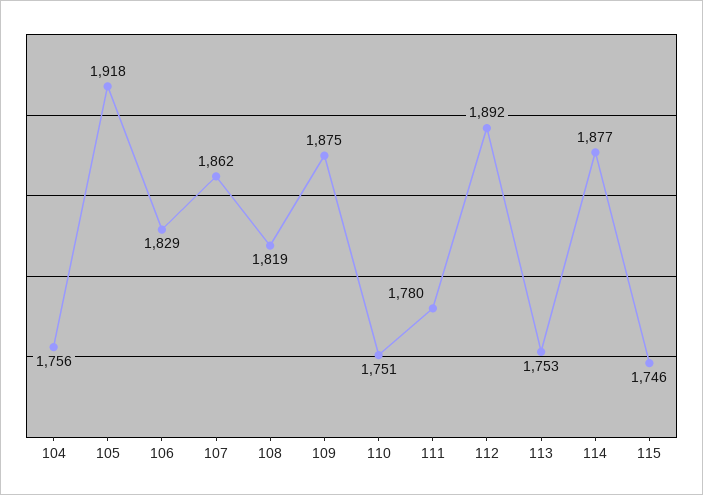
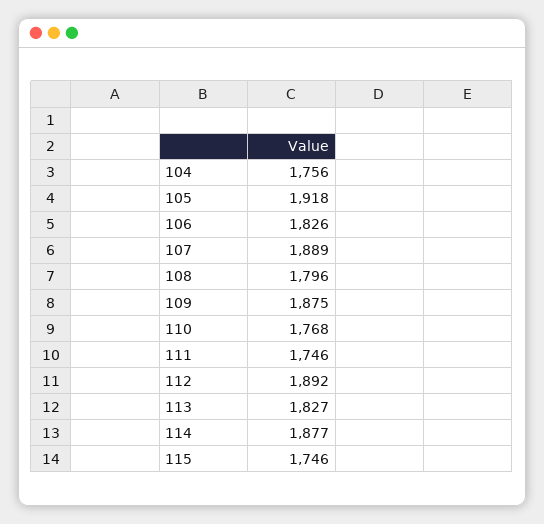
106: 1829 -> 1826
107: 1862 -> 1889
108: 1819 -> 1796
110: 1751 -> 1768
111: 1780 -> 1746
113: 1753 -> 1827

